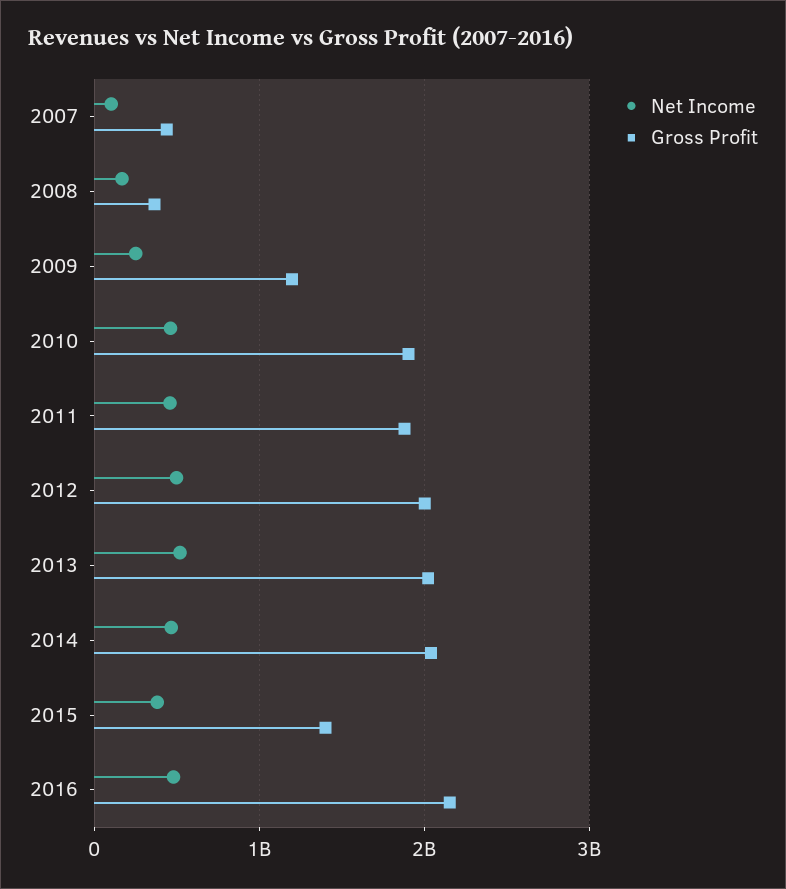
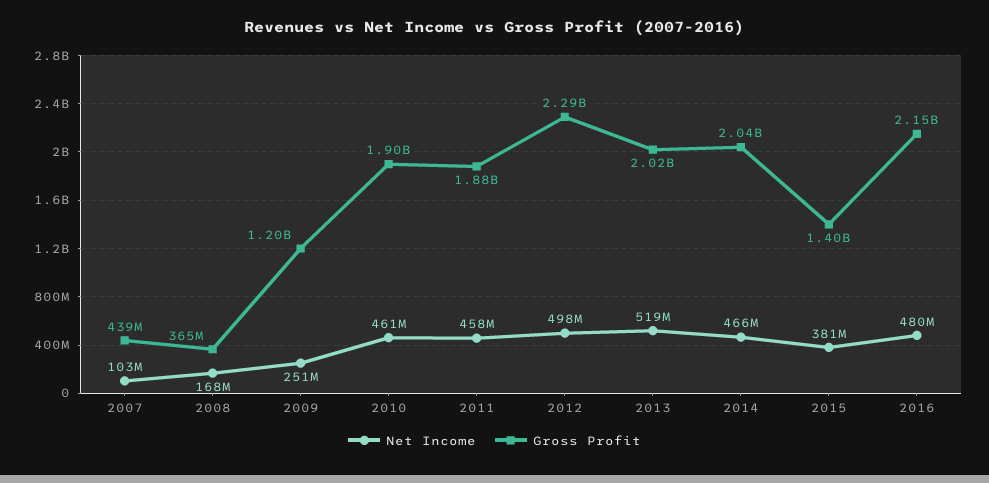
Gross Profit, 2012: 2000000000 -> 2290000000

